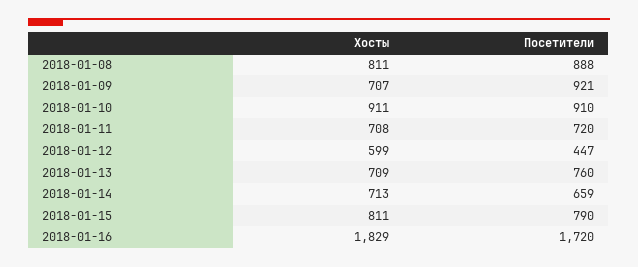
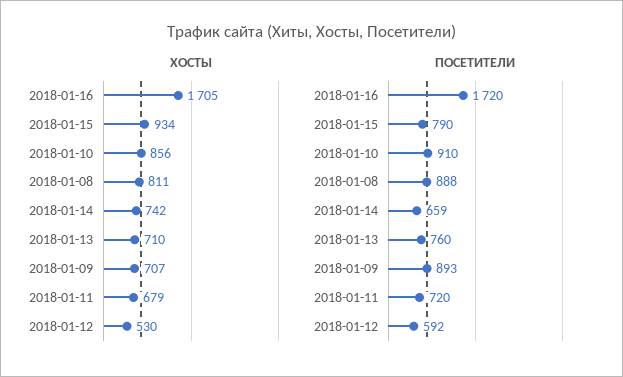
Посетители, 2018-01-09: 921 -> 893
Хосты, 2018-01-10: 911 -> 856
Хосты, 2018-01-11: 708 -> 679
Хосты, 2018-01-12: 599 -> 530
Посетители, 2018-01-12: 447 -> 592
Хосты, 2018-01-13: 709 -> 710
Хосты, 2018-01-14: 713 -> 742
Хосты, 2018-01-15: 811 -> 934
Хосты, 2018-01-16: 1829 -> 1705

